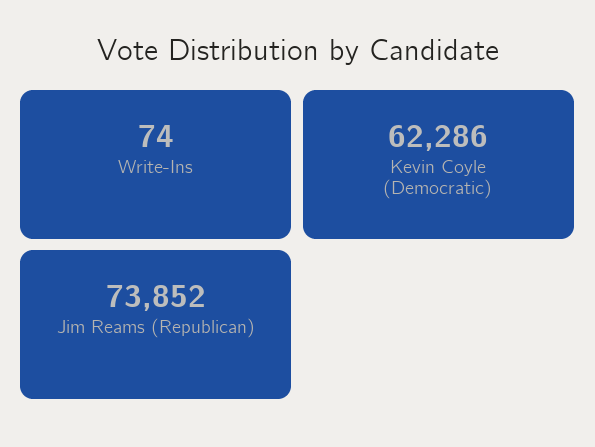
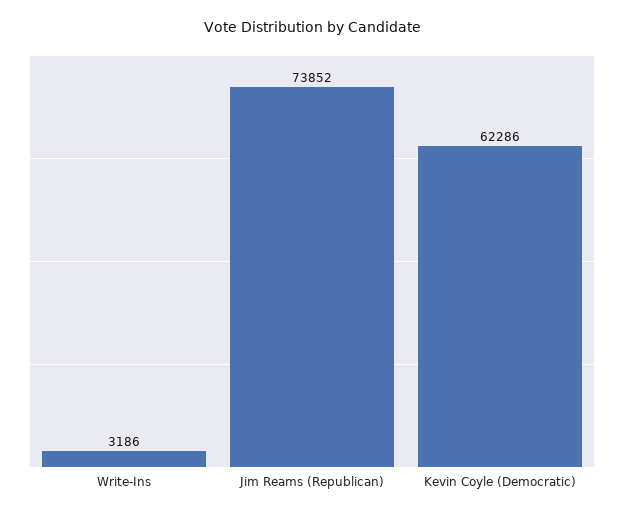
Write-Ins: 74 -> 3186

